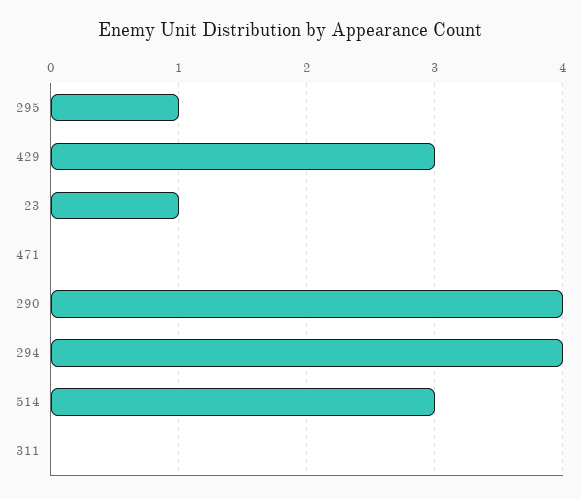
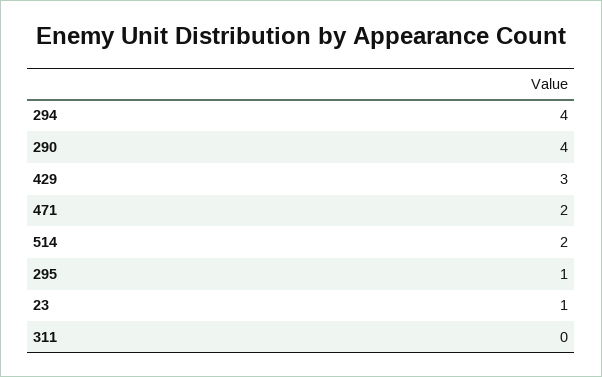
471: 0 -> 2
514: 3 -> 2

